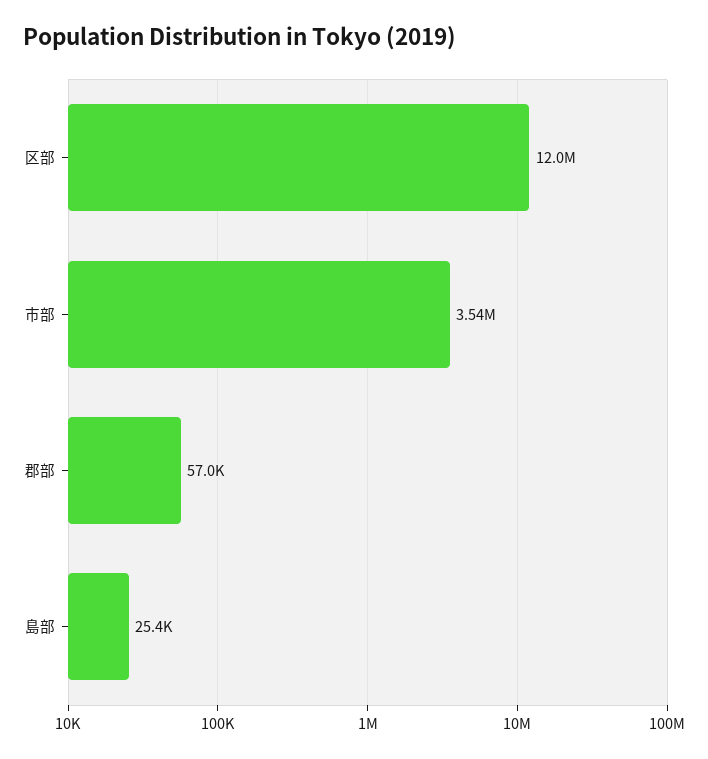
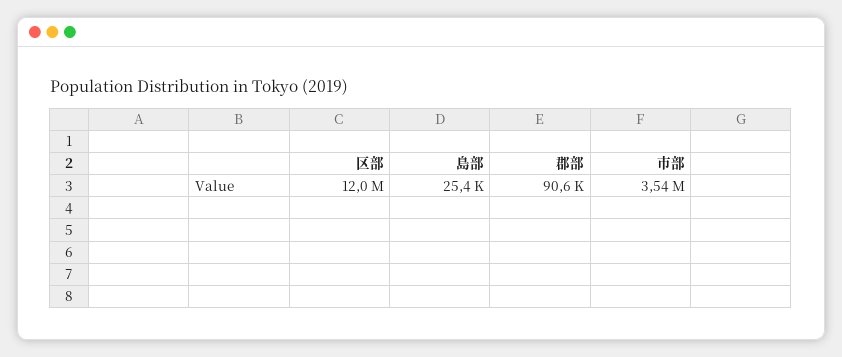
郡部: 57000 -> 90600

